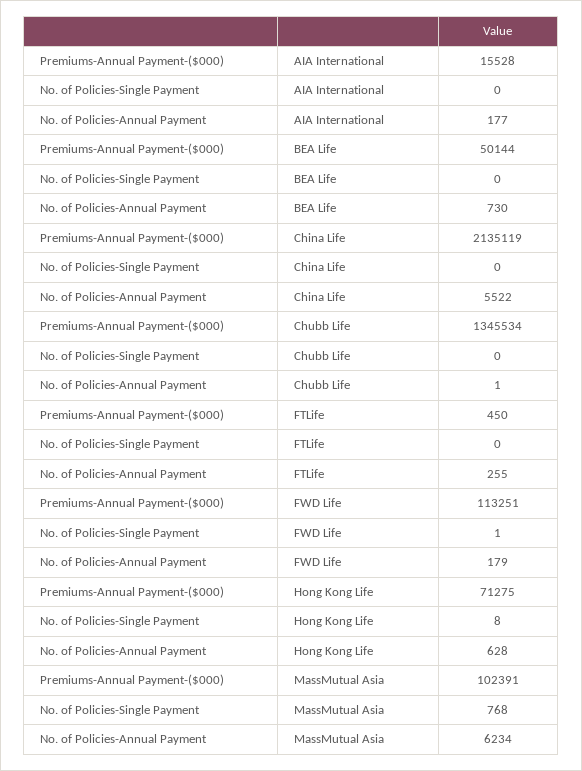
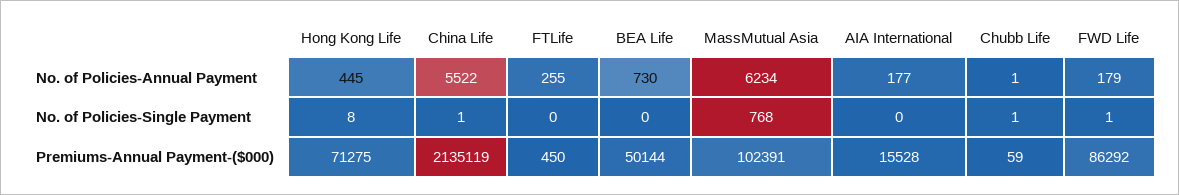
No. of Policies-Single Payment, China Life: 0 -> 1
Premiums-Annual Payment-($000), Chubb Life: 1345534 -> 59
No. of Policies-Single Payment, Chubb Life: 0 -> 1
Premiums-Annual Payment-($000), FWD Life: 113251 -> 86292
No. of Policies-Annual Payment, Hong Kong Life: 628 -> 445

